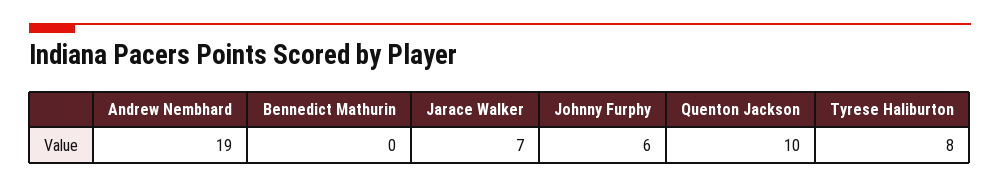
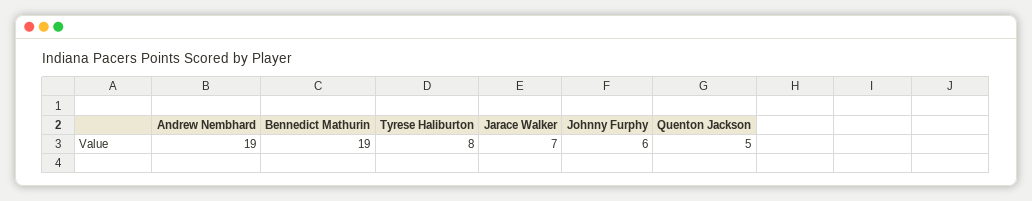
Bennedict Mathurin: 0 -> 19
Quenton Jackson: 10 -> 5

